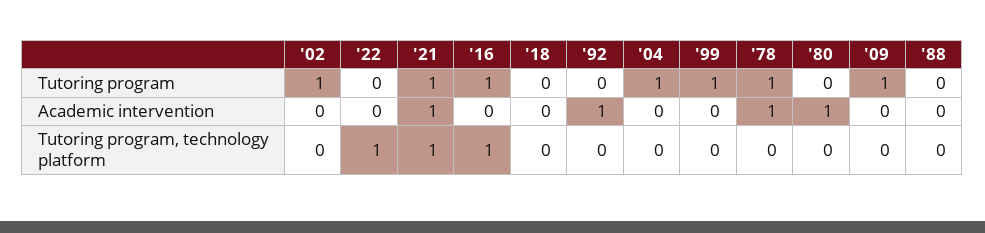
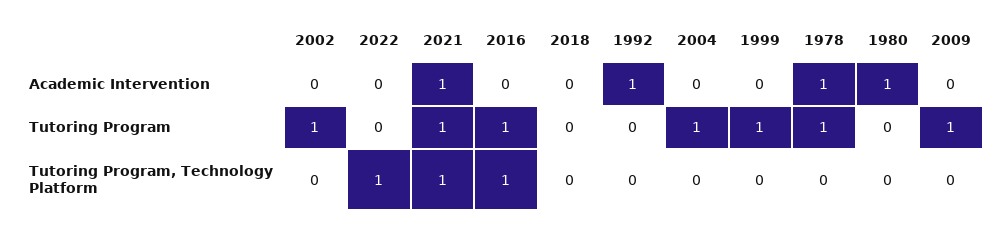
'88, Tutoring program: 0 -> none
'88, Academic intervention: 0 -> none
'88, Tutoring program, technology platform: 0 -> none

